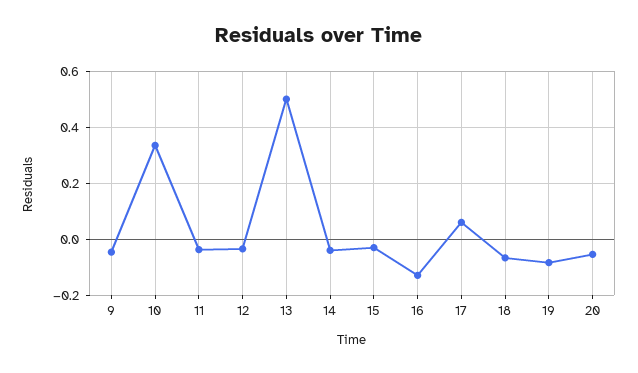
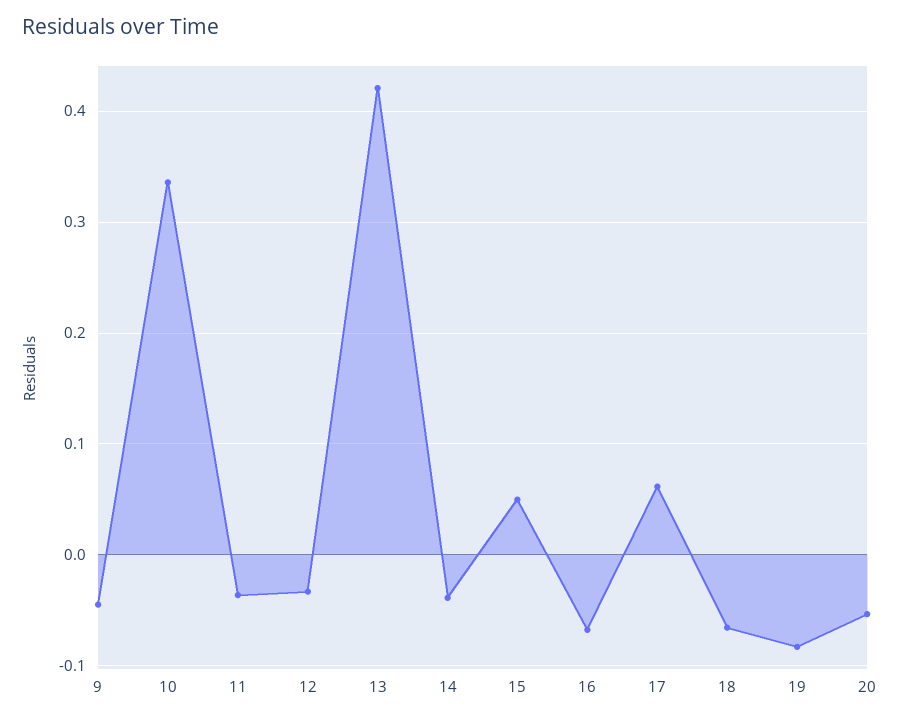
13: 0.5 -> 0.42
15: -0.025 -> 0.05
16: -0.125 -> -0.07

